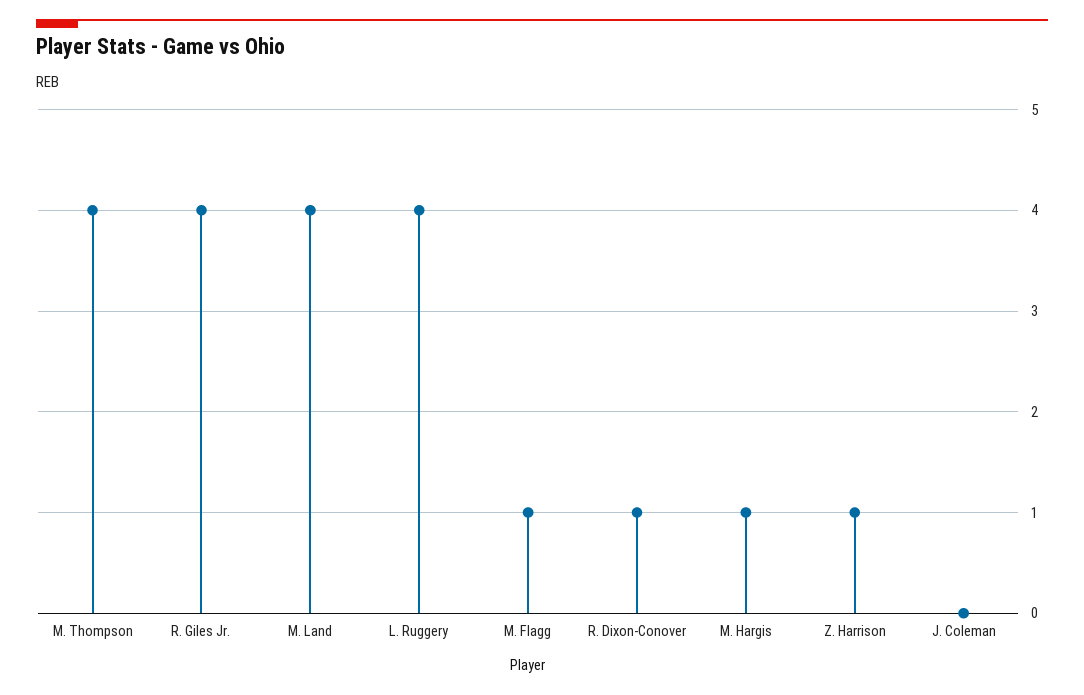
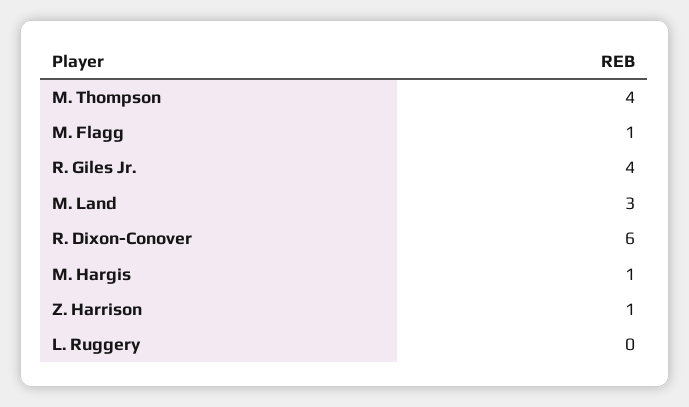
M. Land: 4 -> 3
L. Ruggery: 4 -> 0
R. Dixon-Conover: 1 -> 6
J. Coleman: 0 -> none

